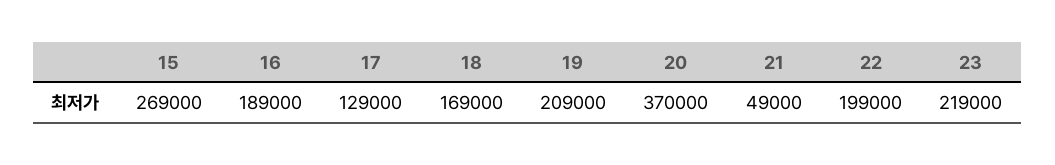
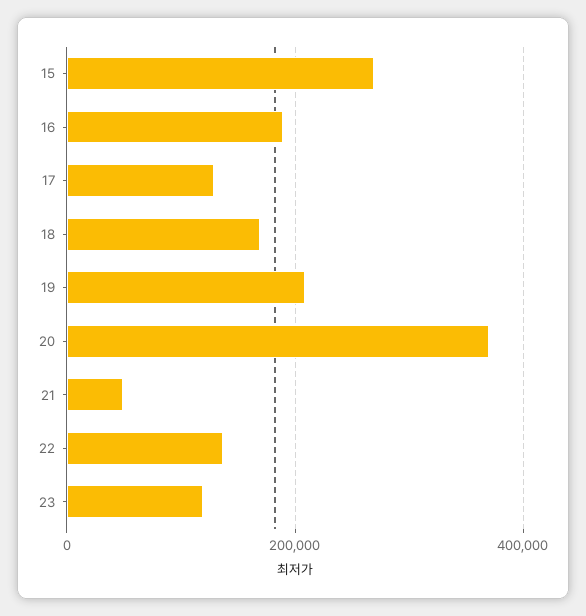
22: 199000 -> 140000
23: 219000 -> 120000

